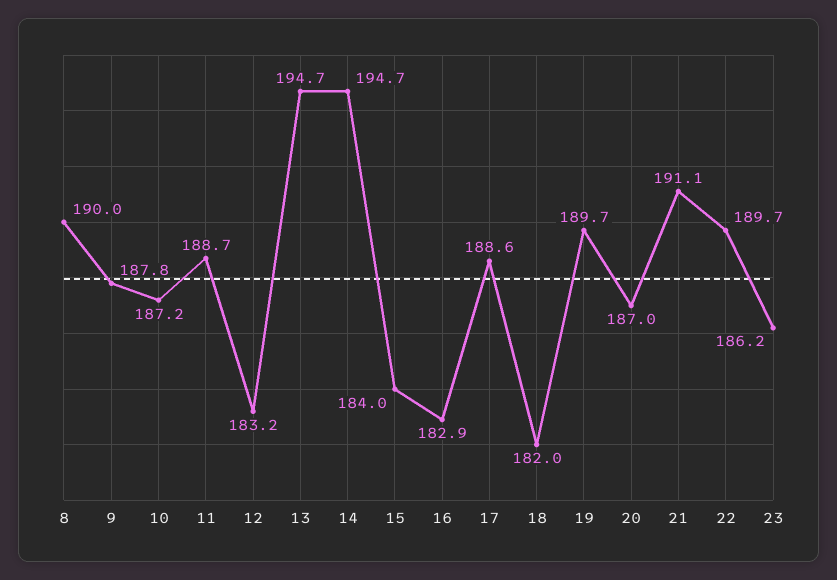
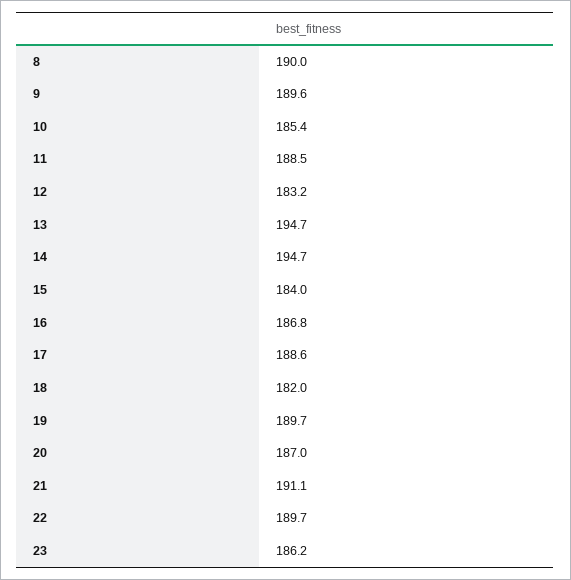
9: 187.8 -> 189.6
10: 187.2 -> 185.4
11: 188.7 -> 188.5
16: 182.9 -> 186.8

